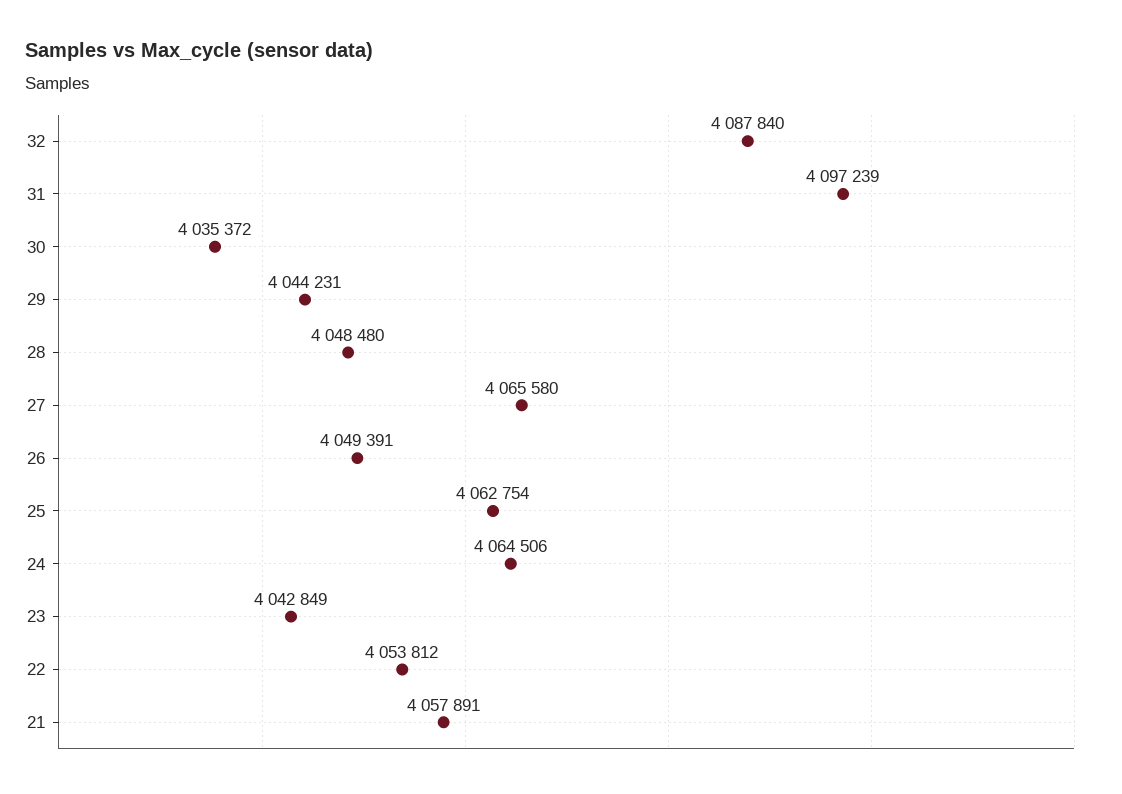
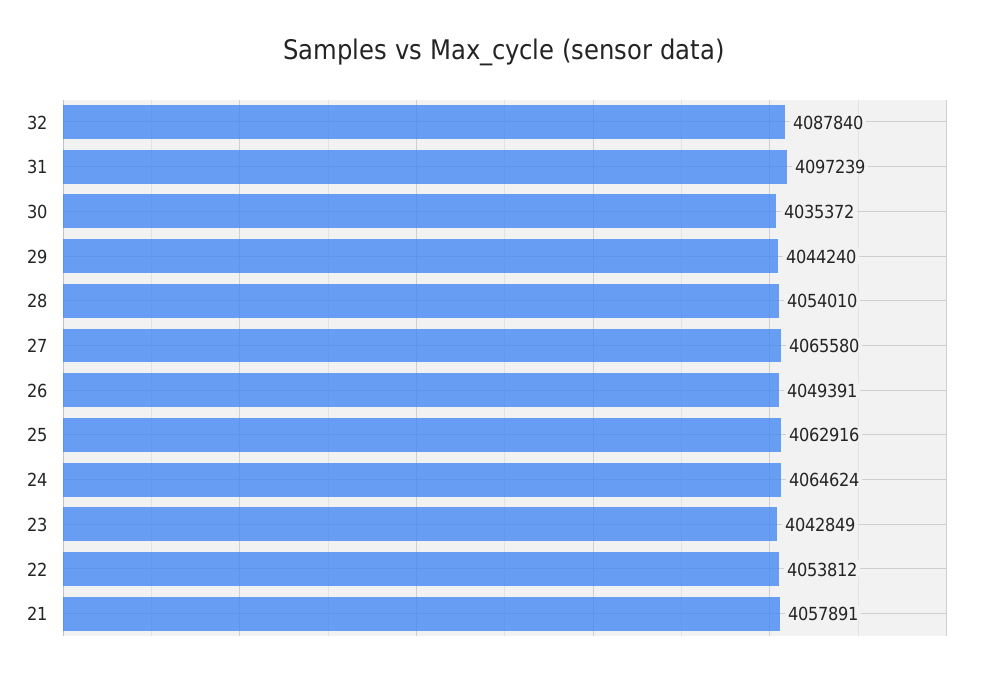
29: 4044231 -> 4044240
28: 4048480 -> 4054010
25: 4062754 -> 4062916
24: 4064506 -> 4064624

